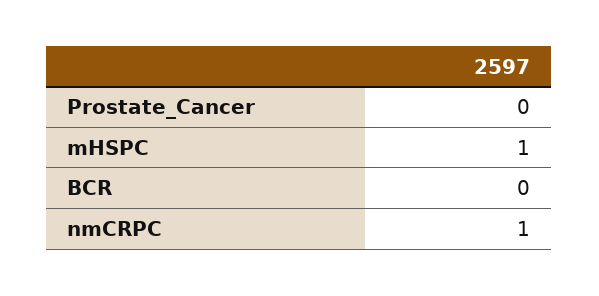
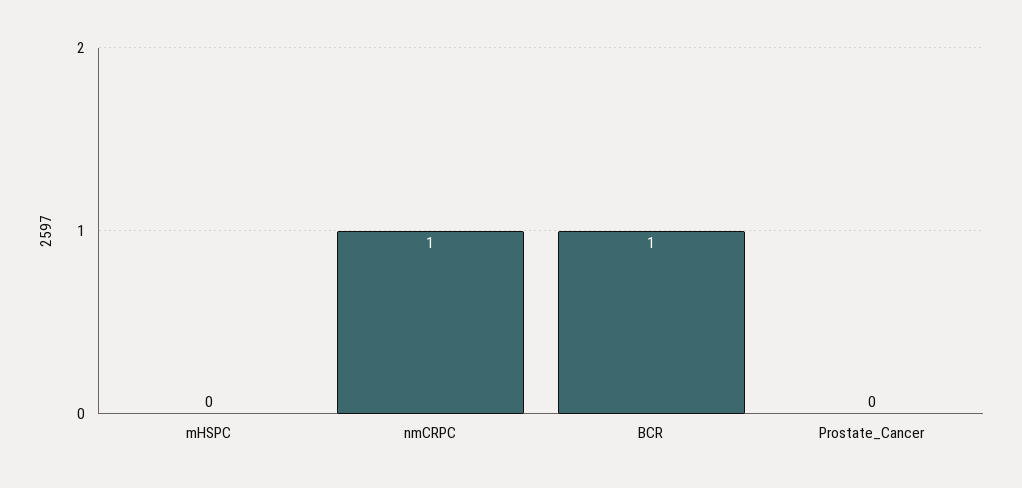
mHSPC: 1 -> 0
BCR: 0 -> 1

